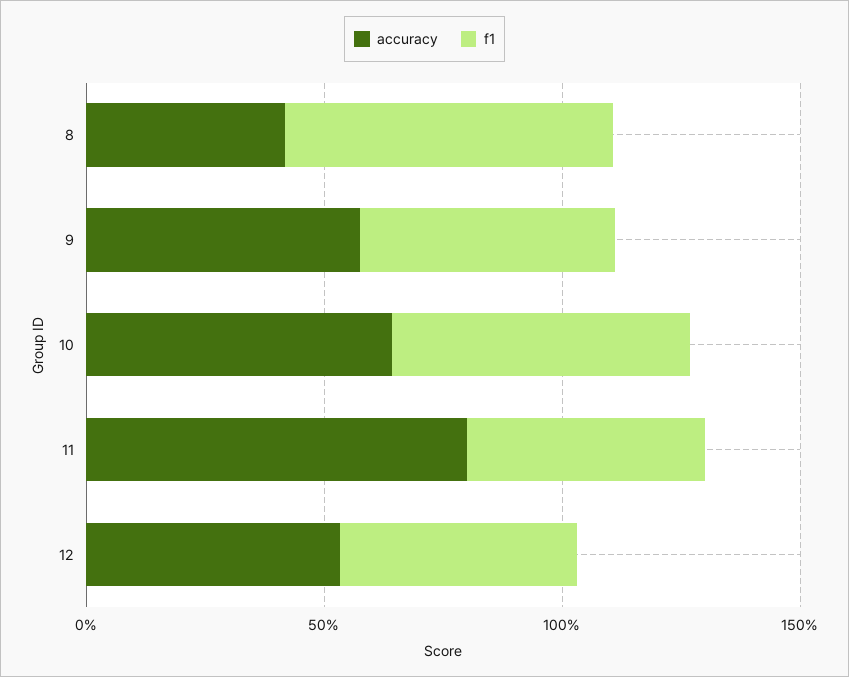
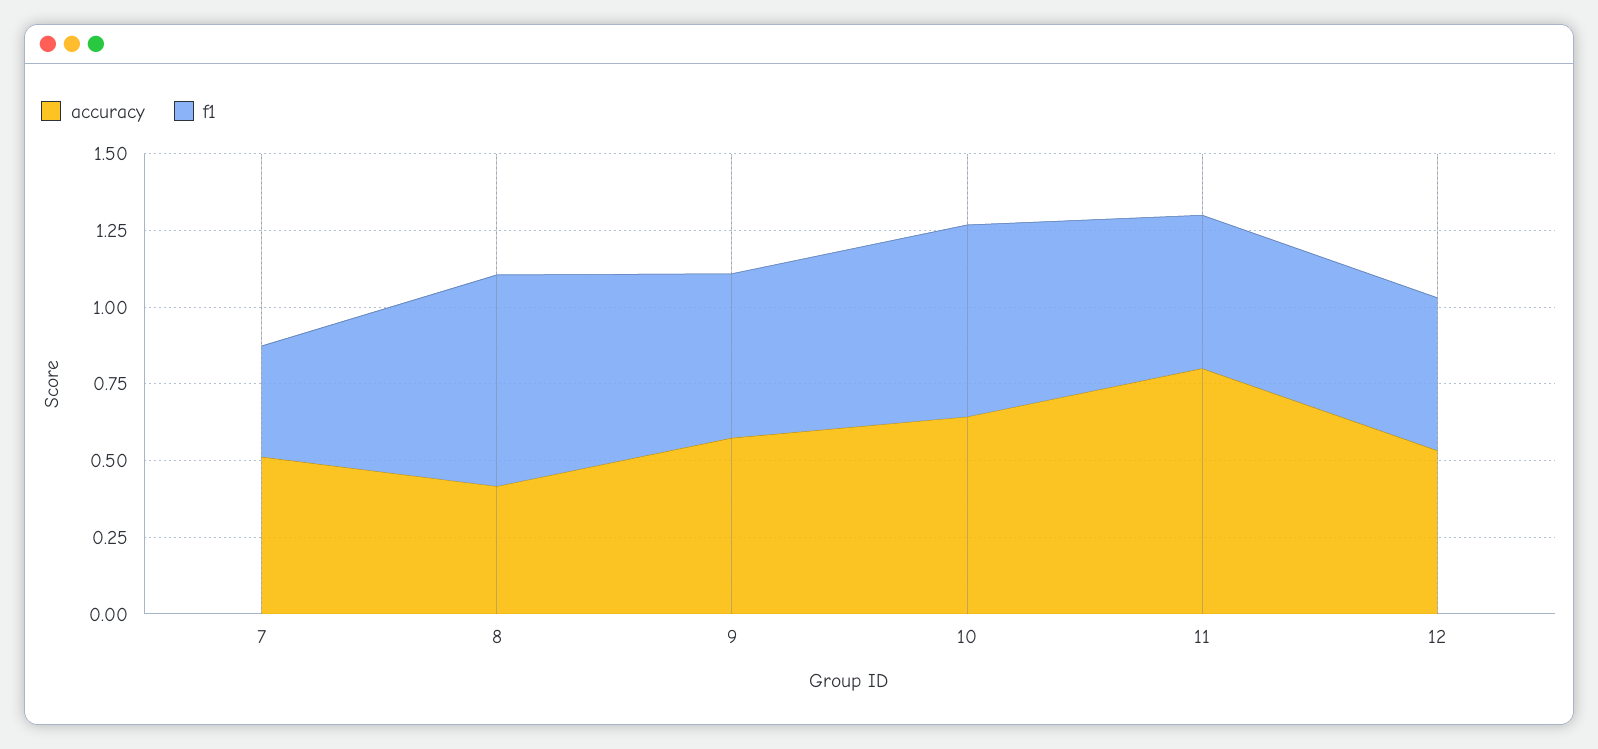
accuracy, 7: none -> 0.5
f1, 7: none -> 0.35

